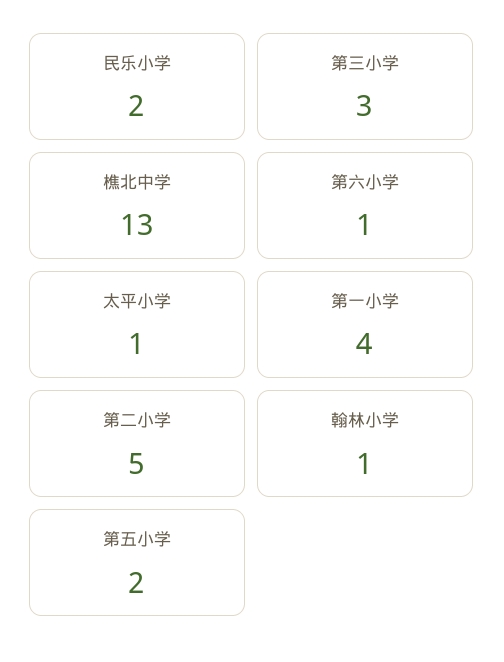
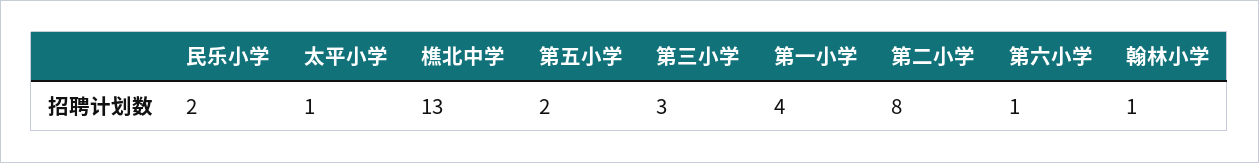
第二小学: 5 -> 8

